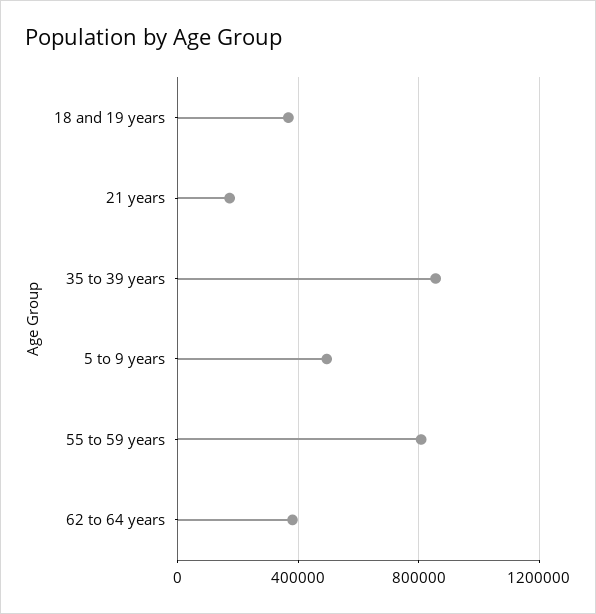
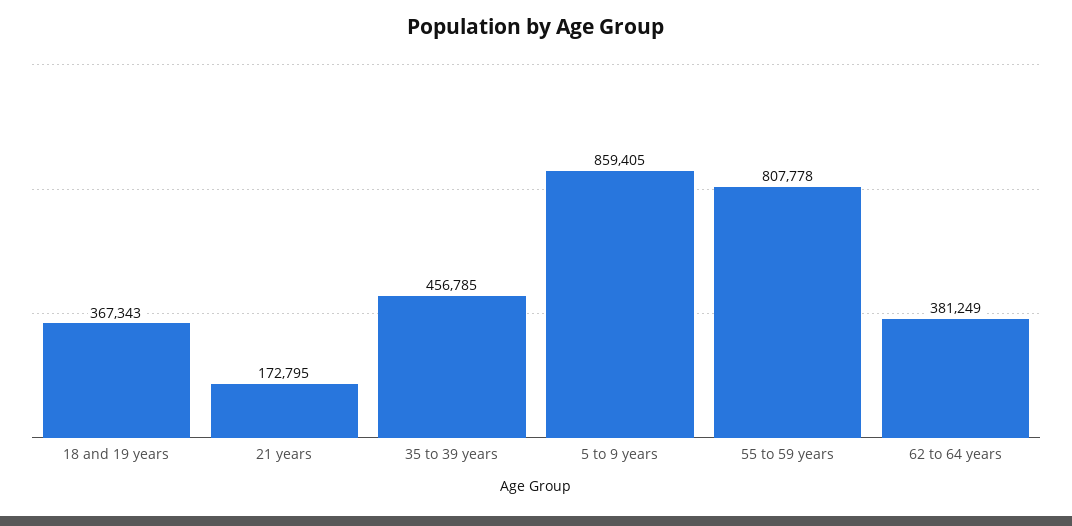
35 to 39 years: 850000 -> 456785
5 to 9 years: 500000 -> 859405

